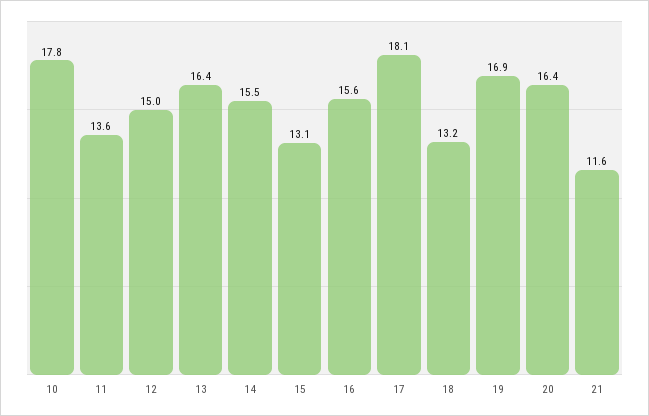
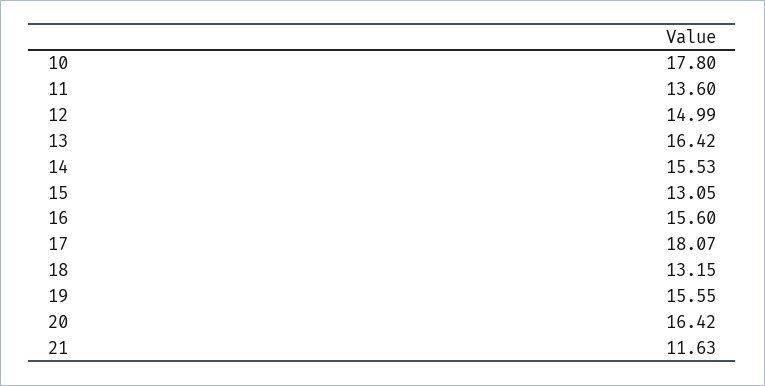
19: 16.9 -> 15.55

